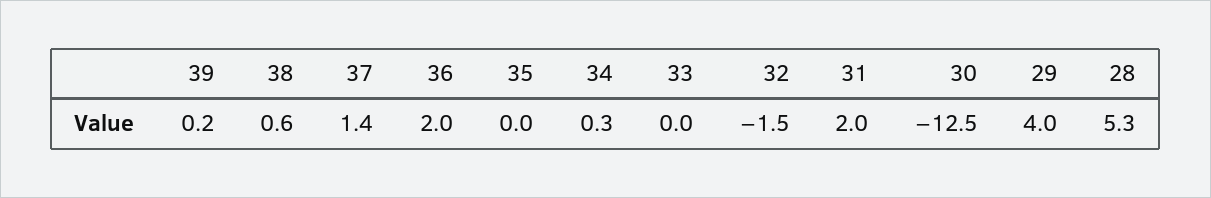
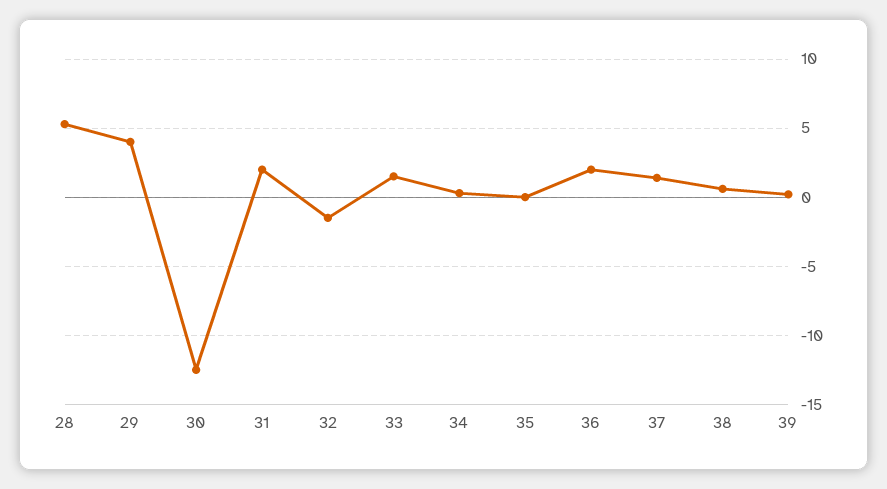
33: 0 -> 1.5

